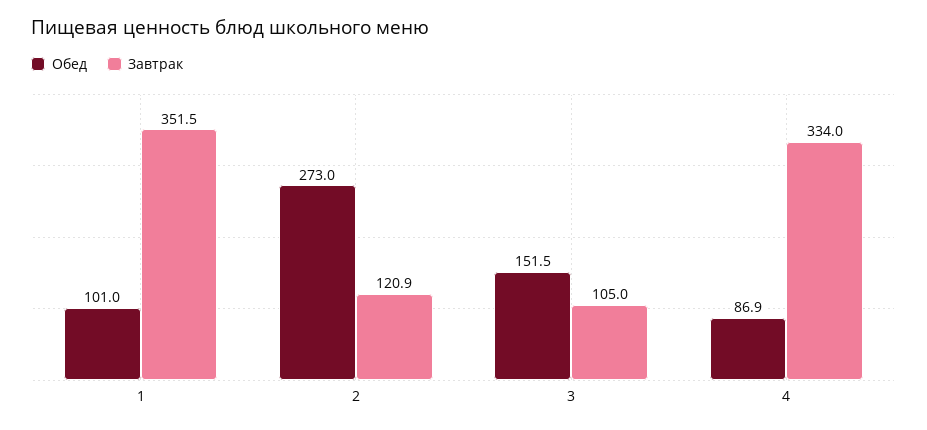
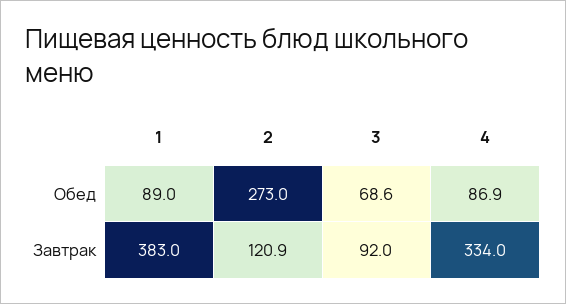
Обед, 1: 101 -> 89
Завтрак, 1: 351.5 -> 383
Обед, 3: 151.5 -> 68.6
Завтрак, 3: 105 -> 92

